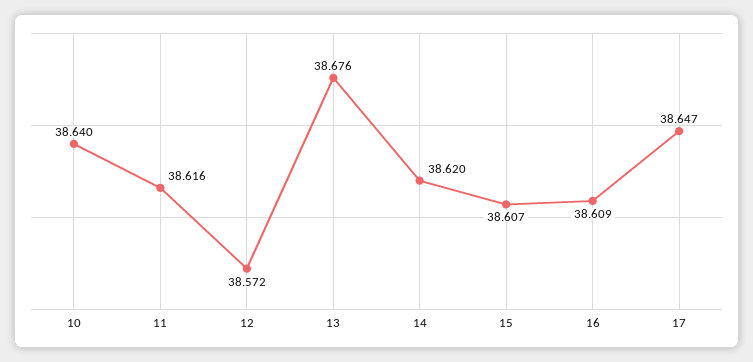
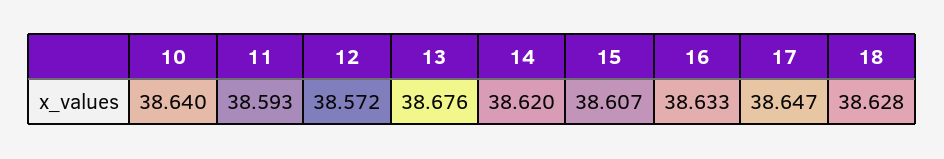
11: 38.616 -> 38.593
16: 38.609 -> 38.633
18: none -> 38.628

